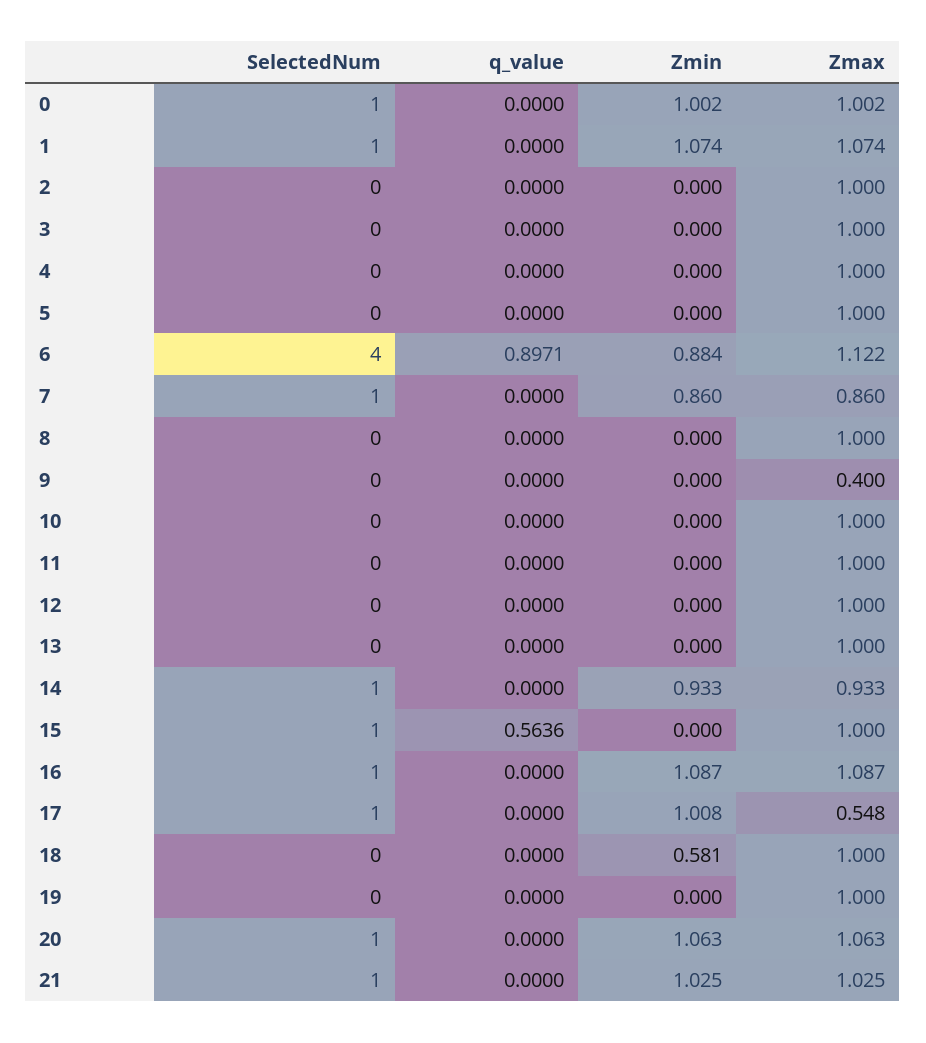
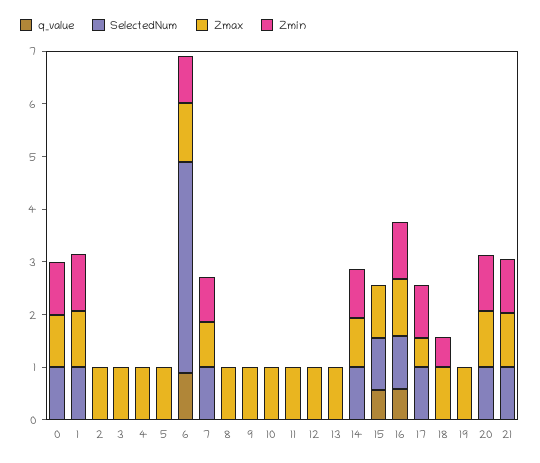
Zmax, 9: 0.4 -> 1
q_value, 16: 0 -> 0.6

